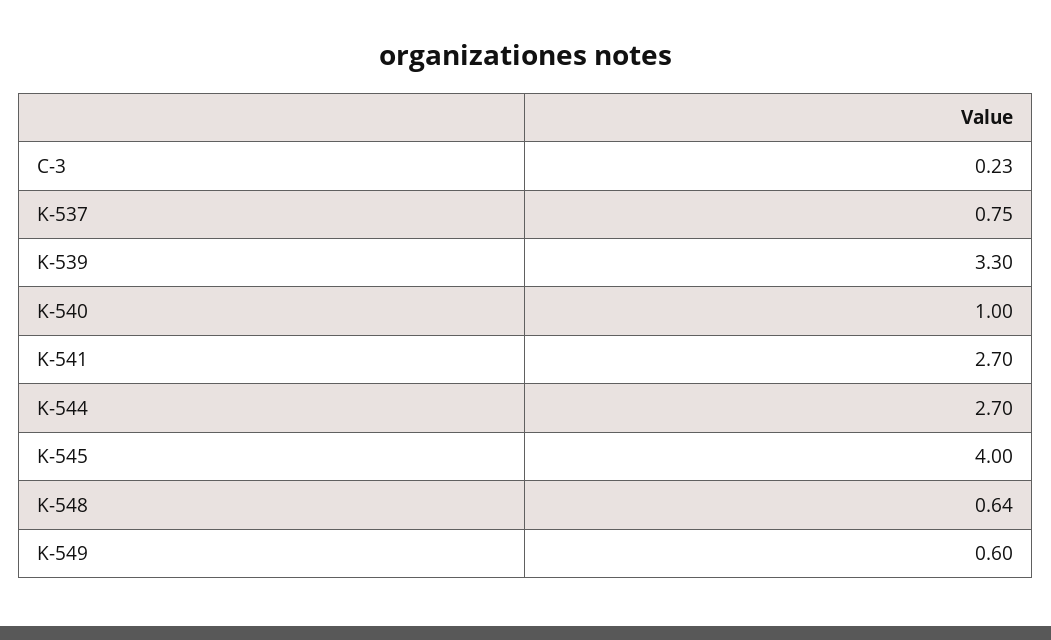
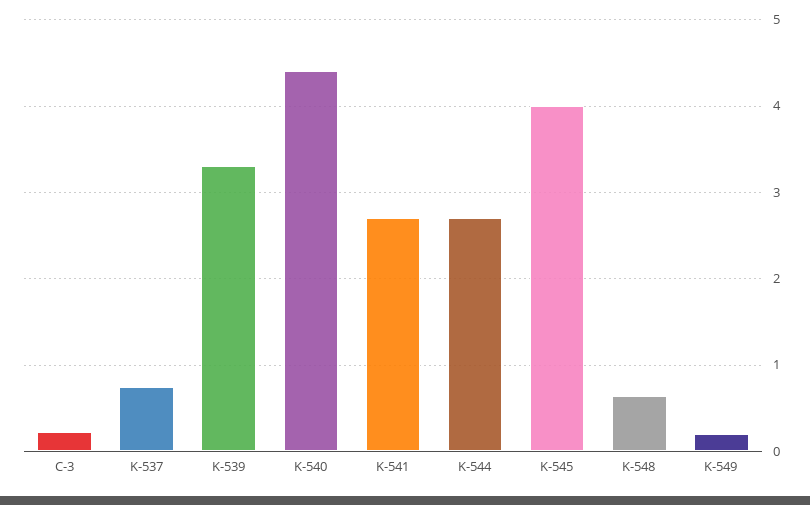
K-540: 1 -> 4.4
K-549: 0.6 -> 0.2

